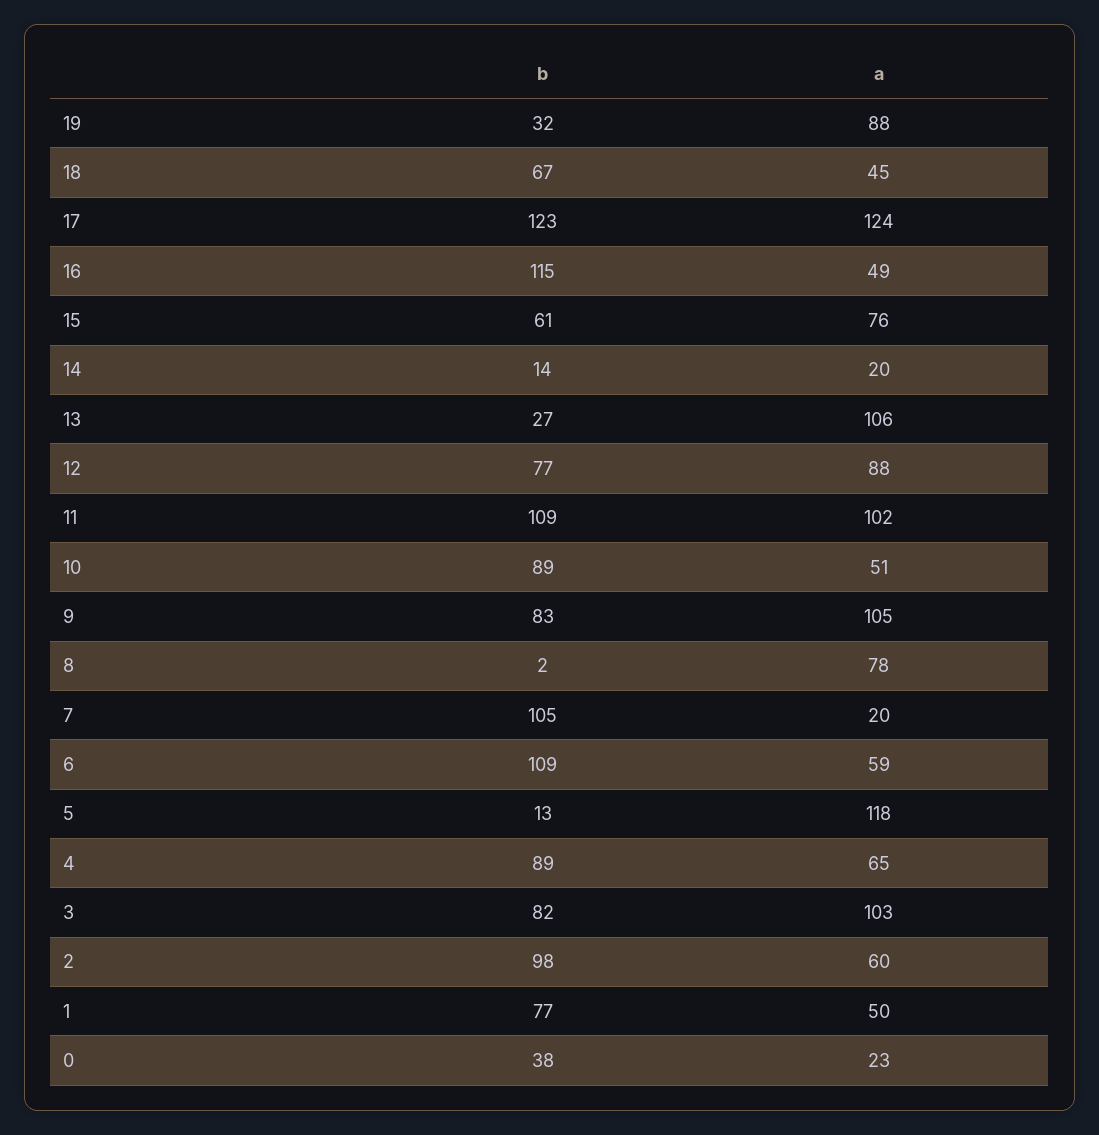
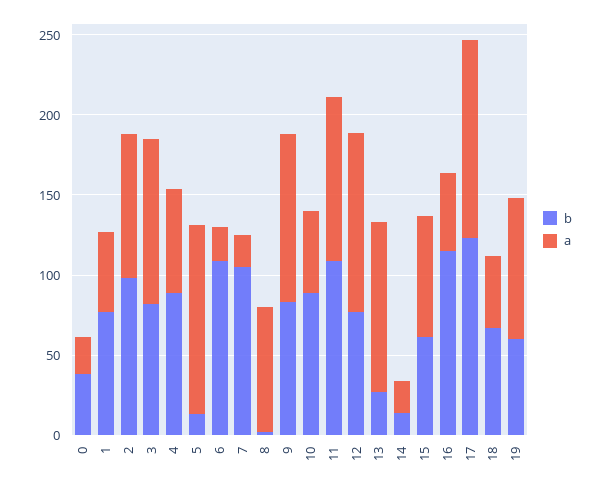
b, 19: 32 -> 60
a, 12: 88 -> 110
a, 6: 59 -> 20
a, 2: 60 -> 90

